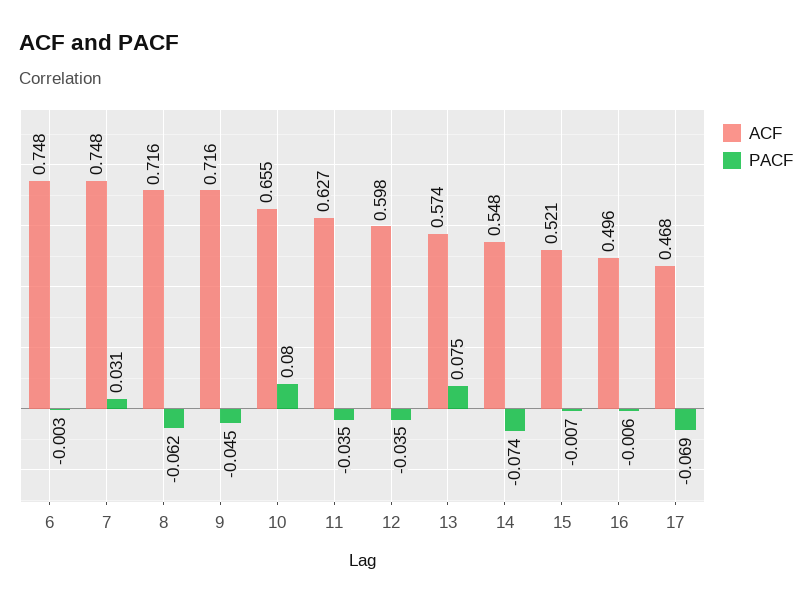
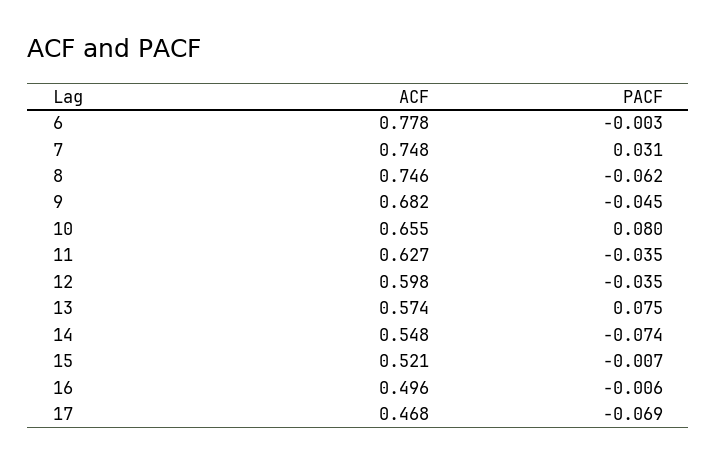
ACF, 6: 0.748 -> 0.778
ACF, 8: 0.716 -> 0.746
ACF, 9: 0.716 -> 0.682

